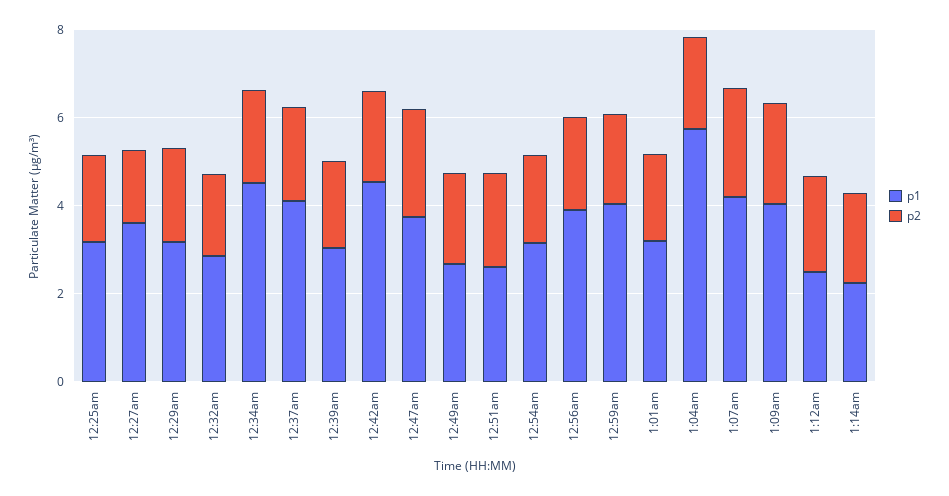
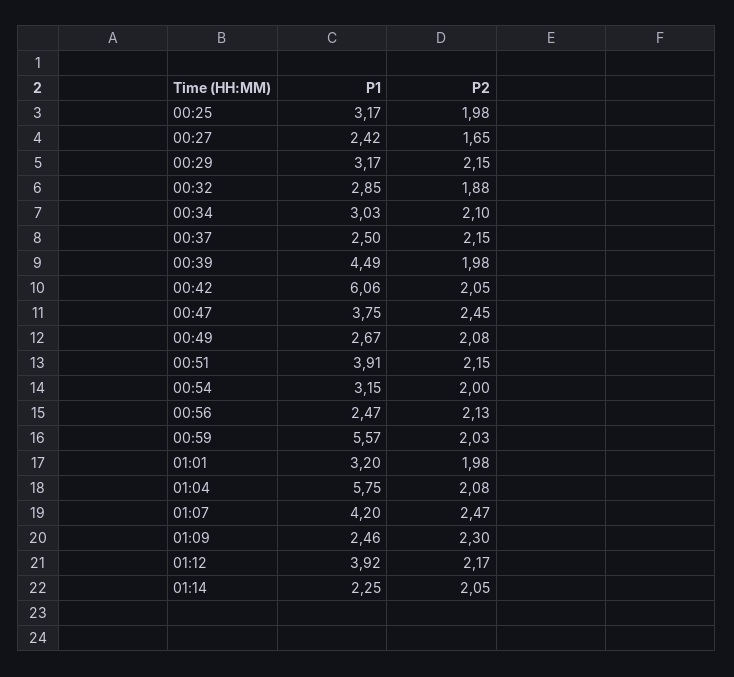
p1, 12:27am: 3.5 -> 2.42
p1, 12:34am: 4.5 -> 3.03
p1, 12:37am: 4 -> 2.5
p1, 12:39am: 3 -> 4.49
p1, 12:42am: 4.5 -> 6.06
p1, 12:51am: 2.5 -> 3.91
p1, 12:56am: 4 -> 2.47
p1, 12:59am: 4 -> 5.57
p1, 1:09am: 4 -> 2.46
p1, 1:12am: 2.5 -> 3.92

